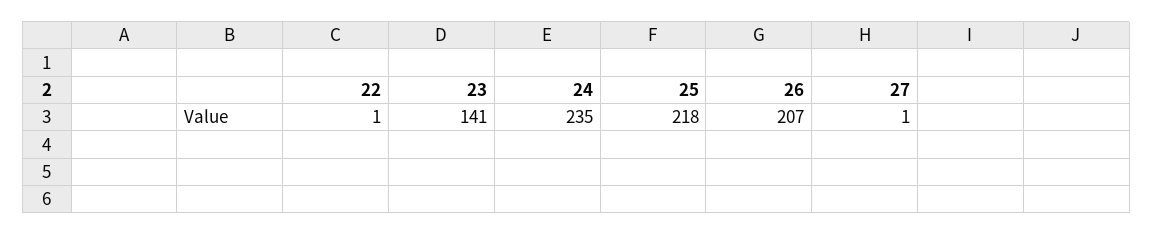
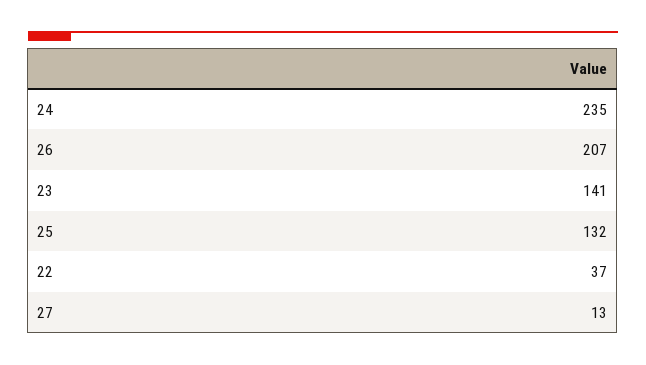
22: 1 -> 37
25: 218 -> 132
27: 1 -> 13

